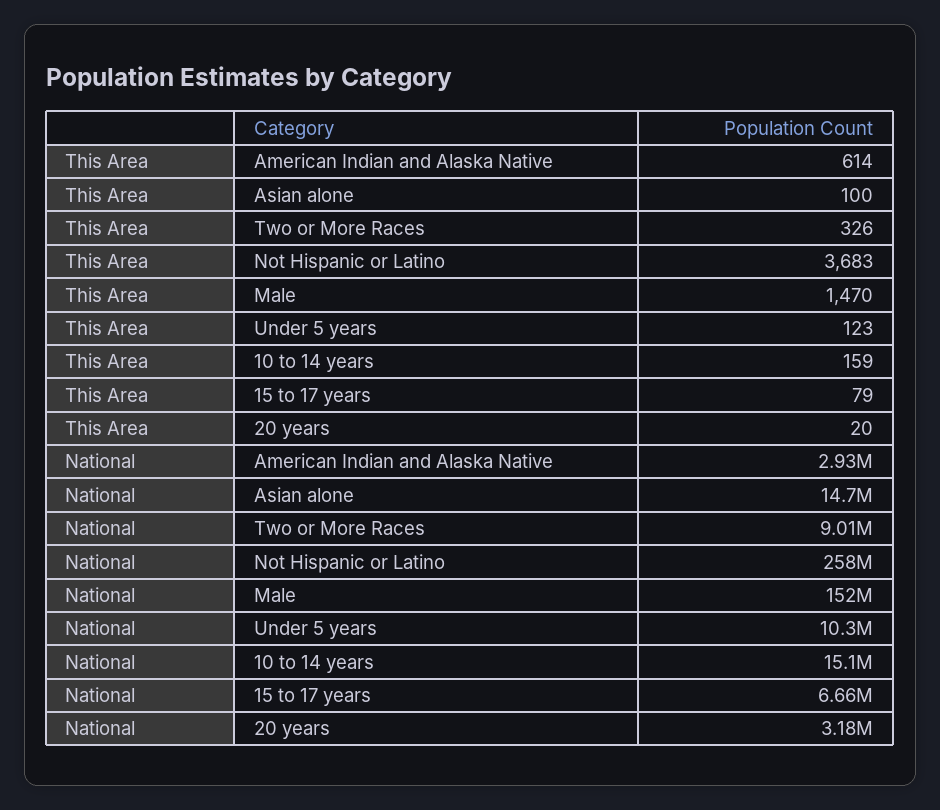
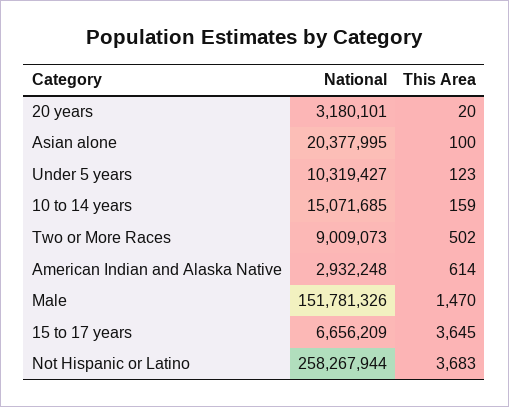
This Area, Two or More Races: 326 -> 502
This Area, 15 to 17 years: 79 -> 3645
National, Asian alone: 14700000 -> 20377995

